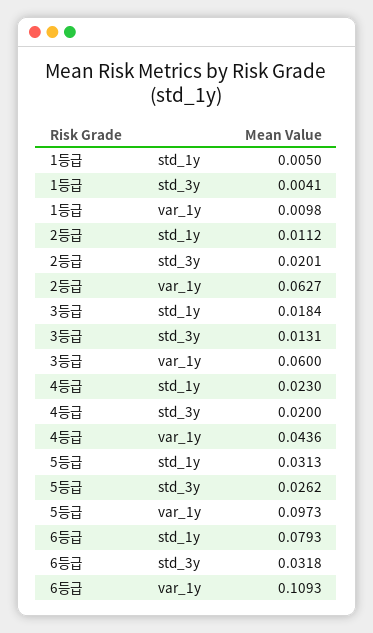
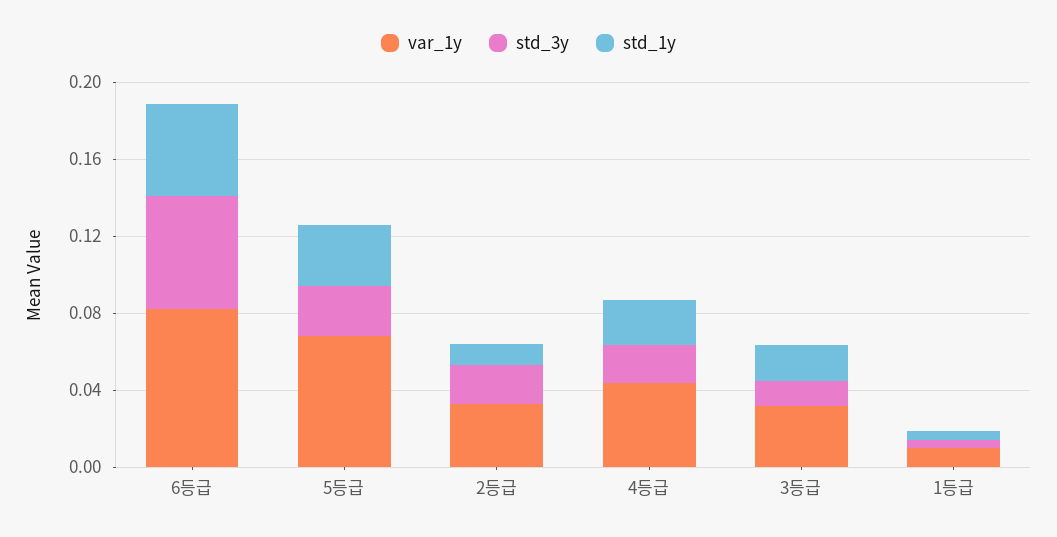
var_1y, 2등급: 0.0627 -> 0.03
var_1y, 3등급: 0.06 -> 0.03
var_1y, 5등급: 0.0973 -> 0.07
std_1y, 6등급: 0.0793 -> 0.05
std_3y, 6등급: 0.0318 -> 0.06
var_1y, 6등급: 0.1093 -> 0.08

